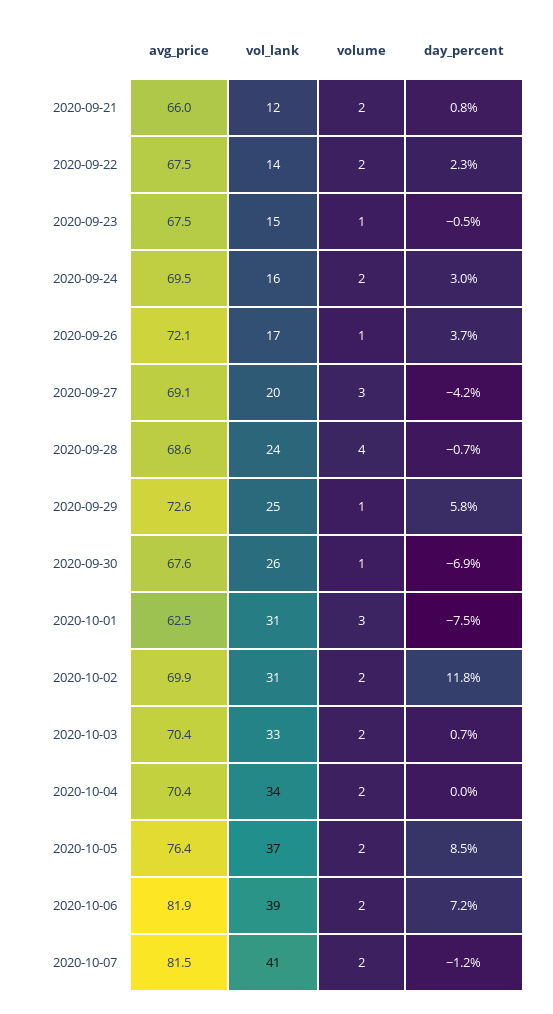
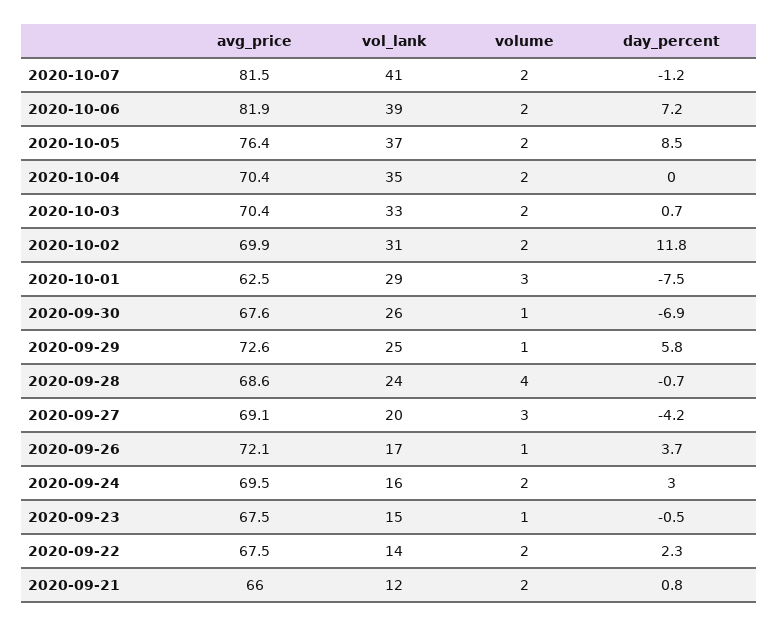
vol_lank, 2020-10-01: 31 -> 29
vol_lank, 2020-10-04: 34 -> 35

